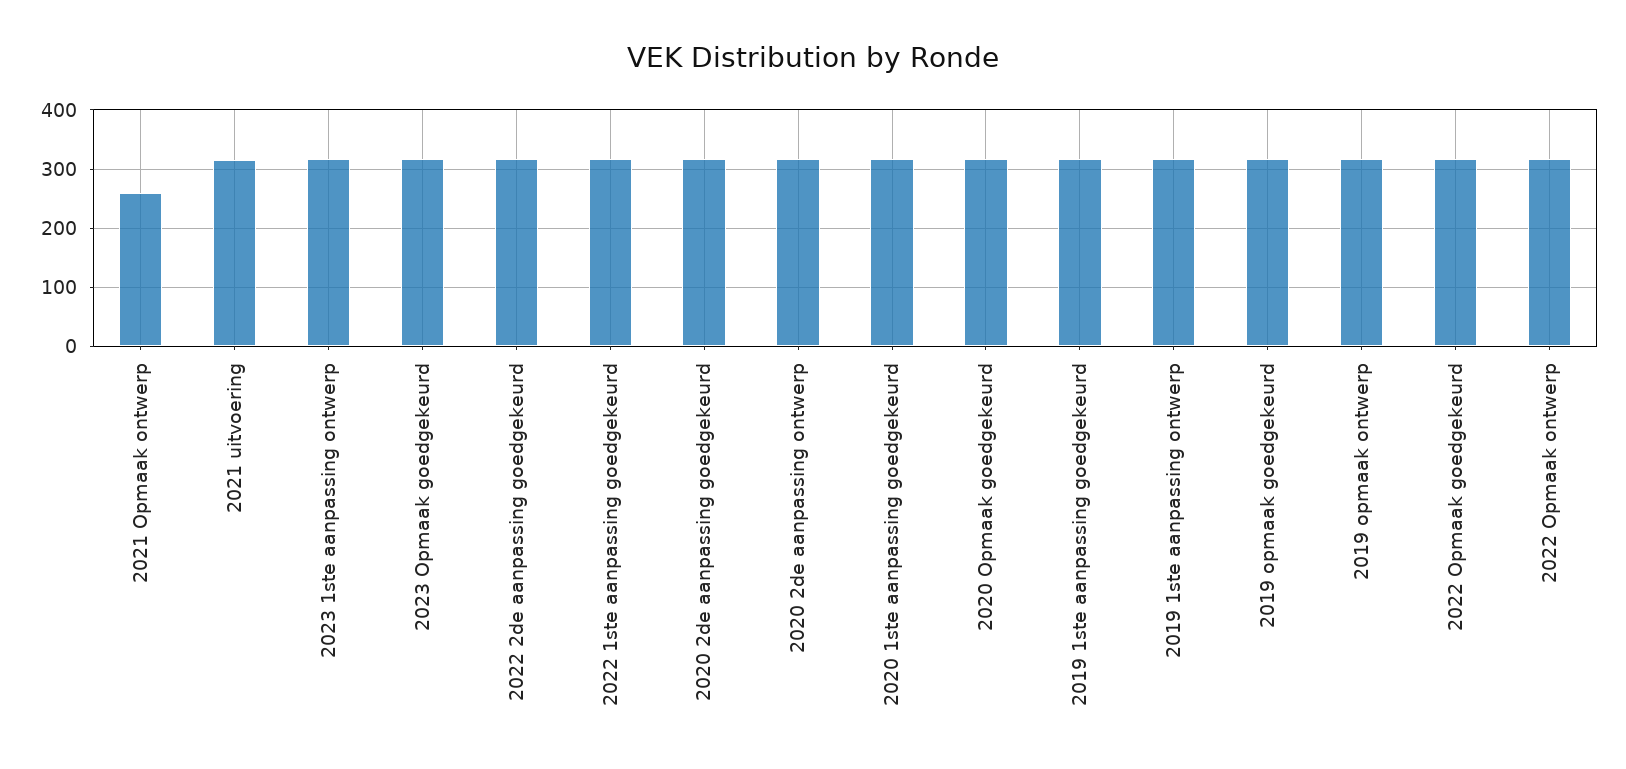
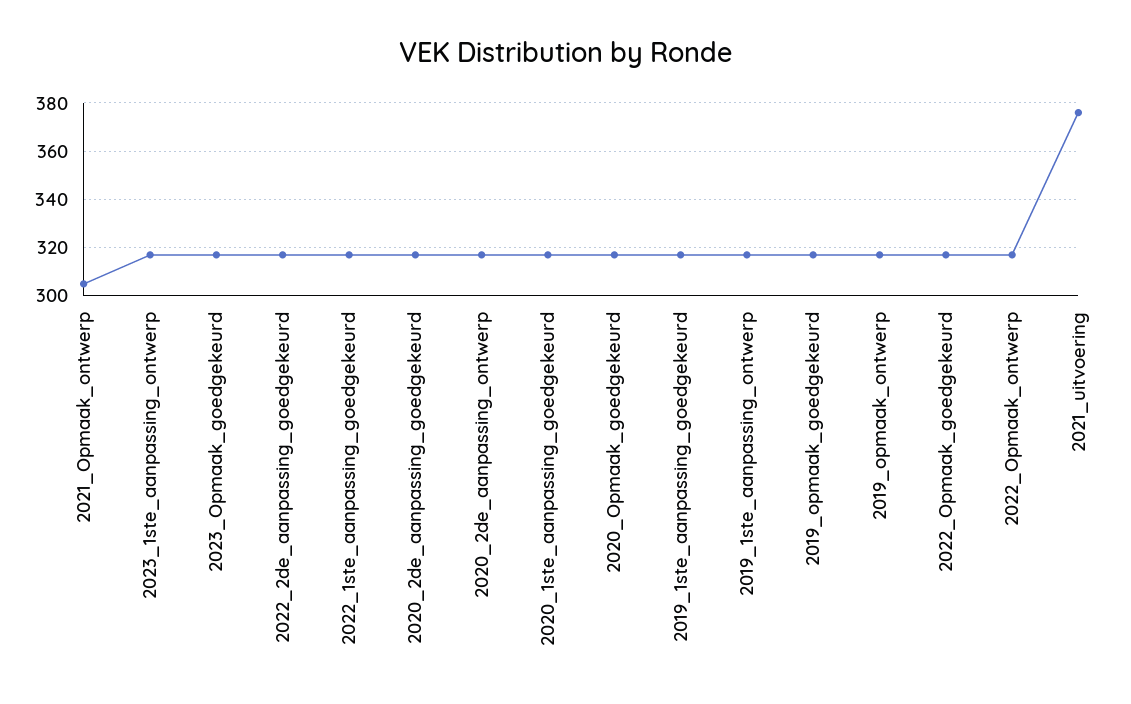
2021 Opmaak ontwerp: 260 -> 305
2021 uitvoering: 320 -> 375

